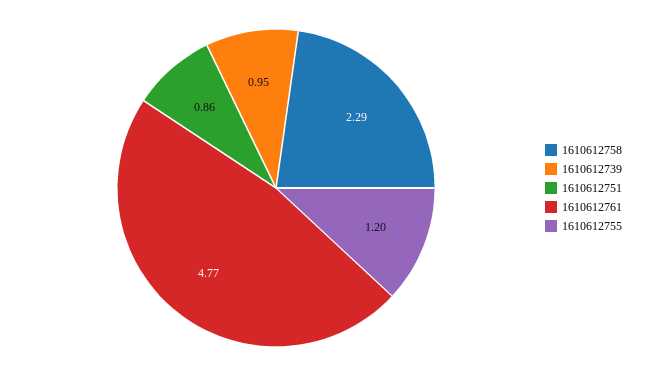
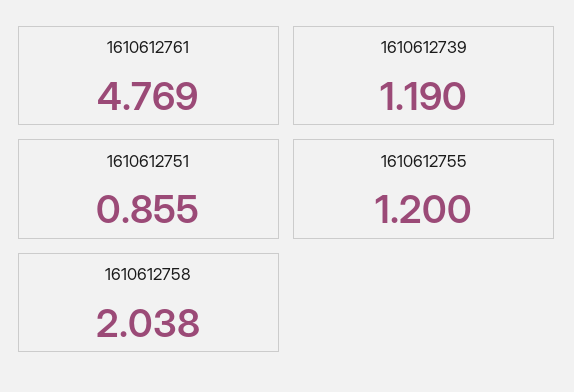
1610612758: 2.29 -> 2.038
1610612739: 0.95 -> 1.19

